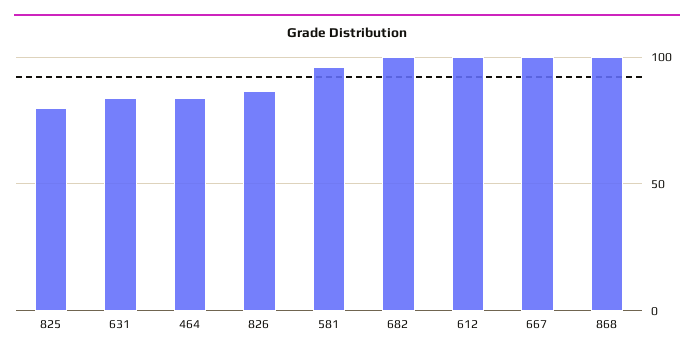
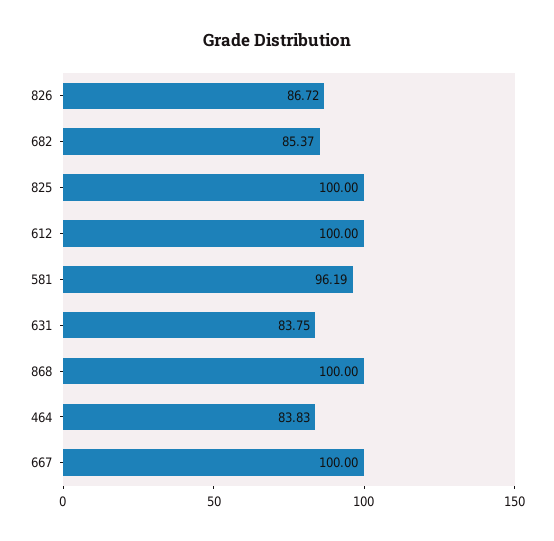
825: 80 -> 100
682: 100 -> 85.37

